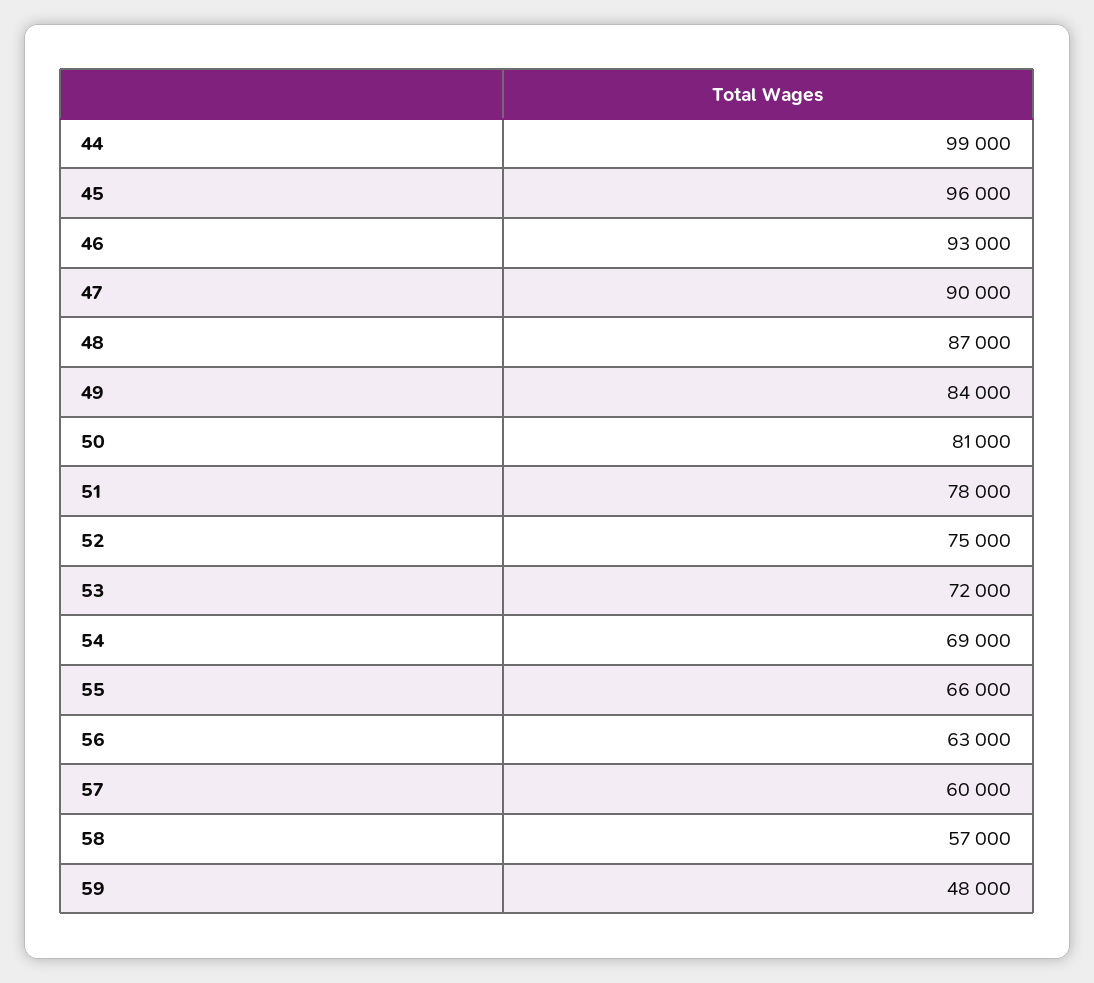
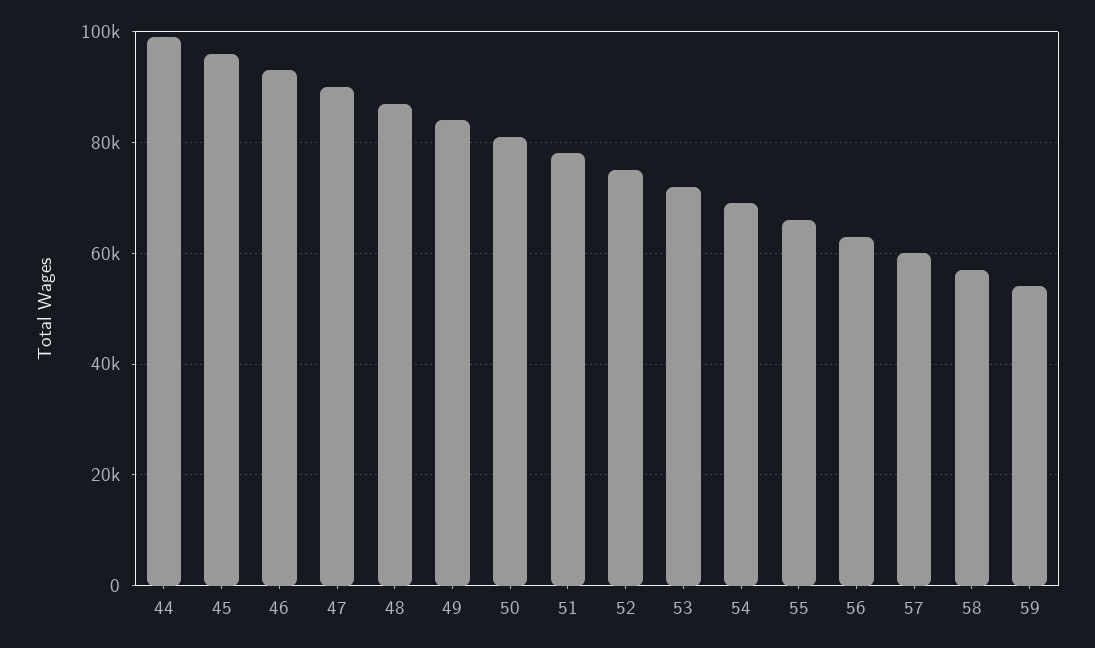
59: 48000 -> 54000

